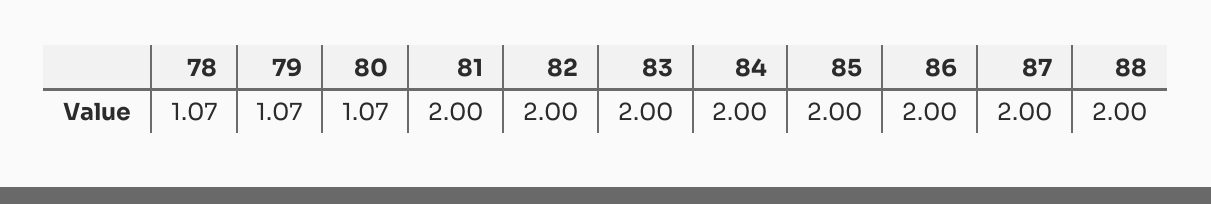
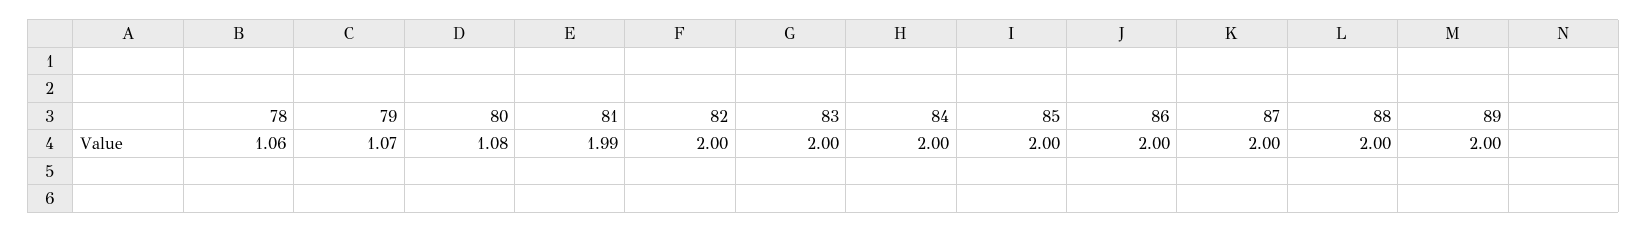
78: 1.07 -> 1.06
80: 1.07 -> 1.08
81: 2 -> 1.99
89: none -> 2

